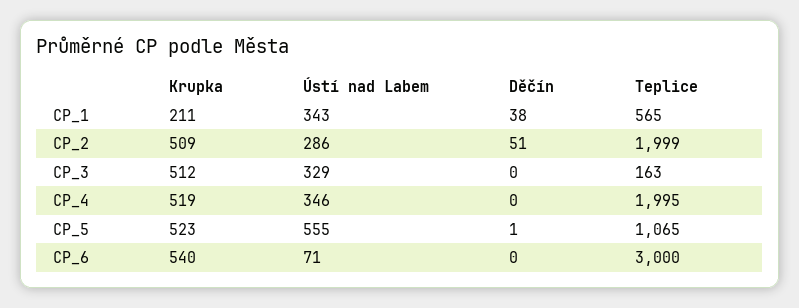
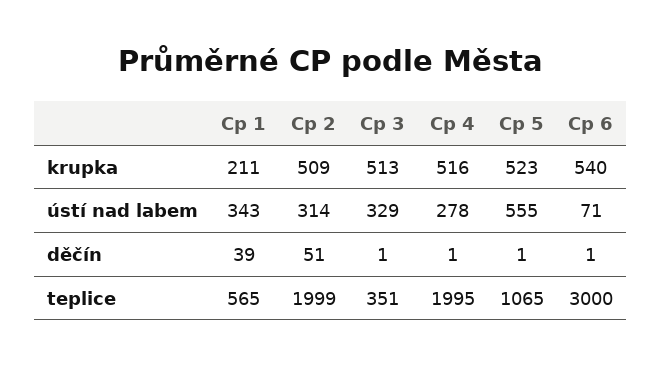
Děčín, CP_1: 38 -> 39
Ústí nad Labem, CP_2: 286 -> 314
Krupka, CP_3: 512 -> 513
Děčín, CP_3: 0 -> 1
Teplice, CP_3: 163 -> 351
Krupka, CP_4: 519 -> 516
Ústí nad Labem, CP_4: 346 -> 278
Děčín, CP_4: 0 -> 1
Děčín, CP_6: 0 -> 1

